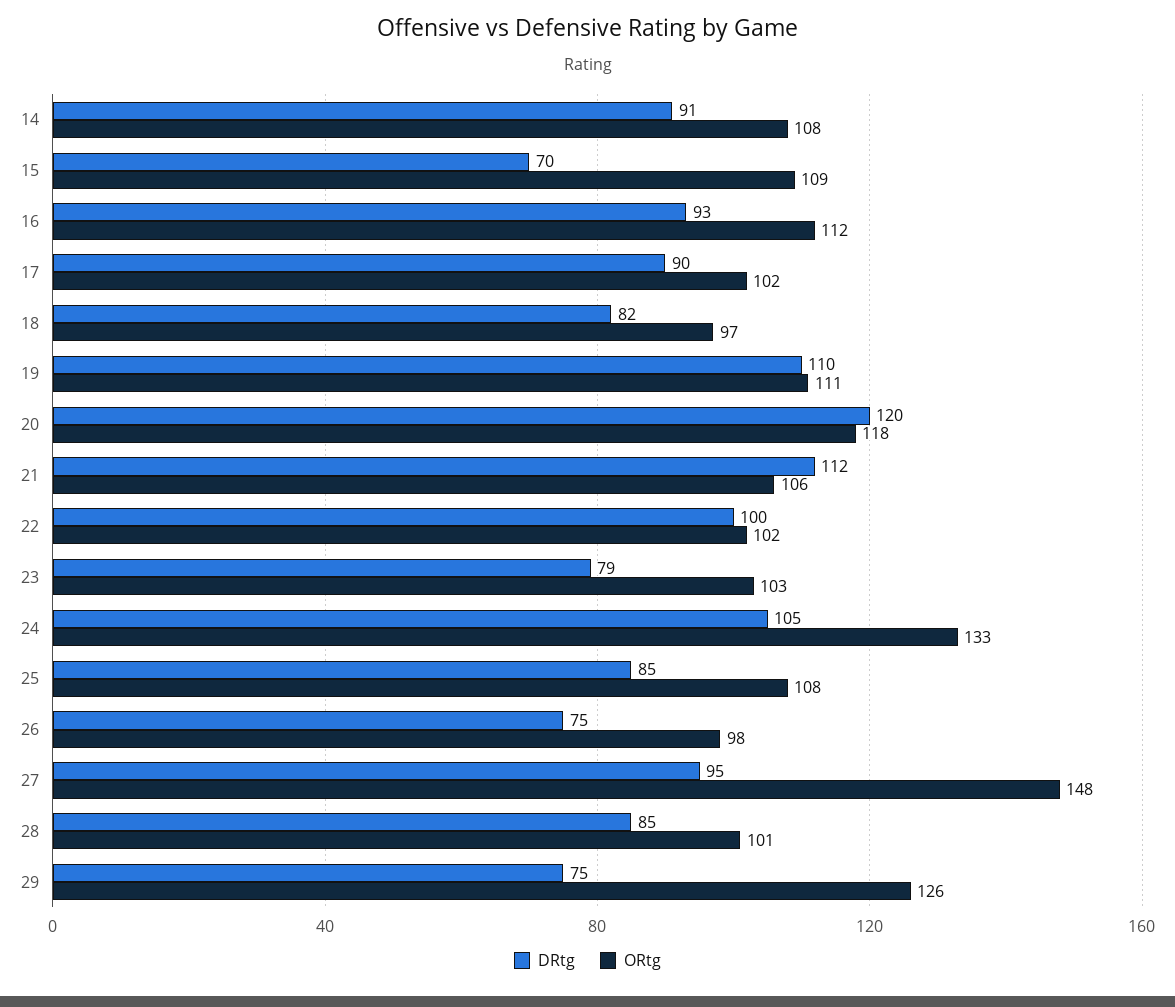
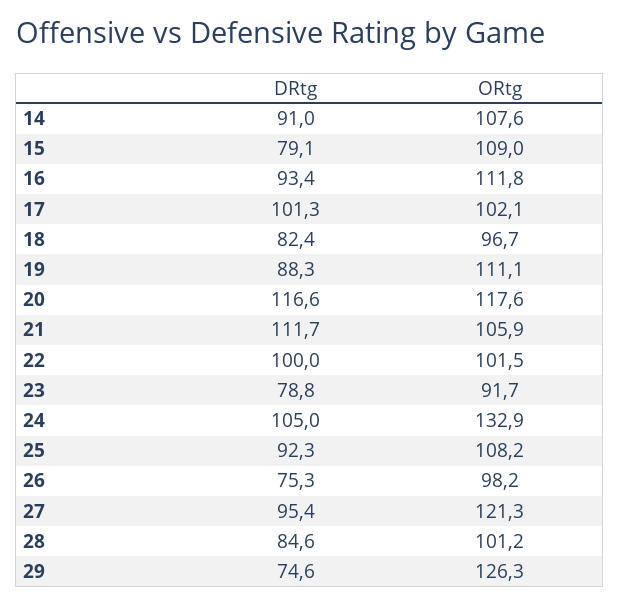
DRtg, 15: 70 -> 79.1
DRtg, 17: 90 -> 101.3
DRtg, 19: 110 -> 88.3
DRtg, 20: 120 -> 116.6
ORtg, 23: 103 -> 91.7
DRtg, 25: 85 -> 92.3
ORtg, 27: 148 -> 121.3

